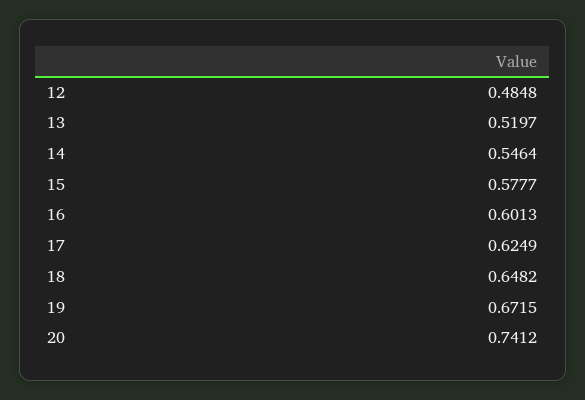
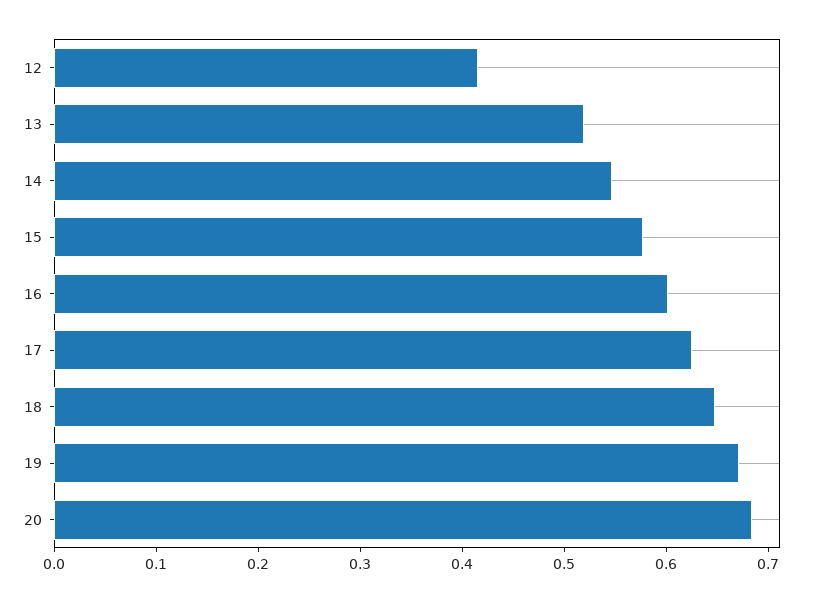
12: 0.4848 -> 0.42
20: 0.7412 -> 0.68

